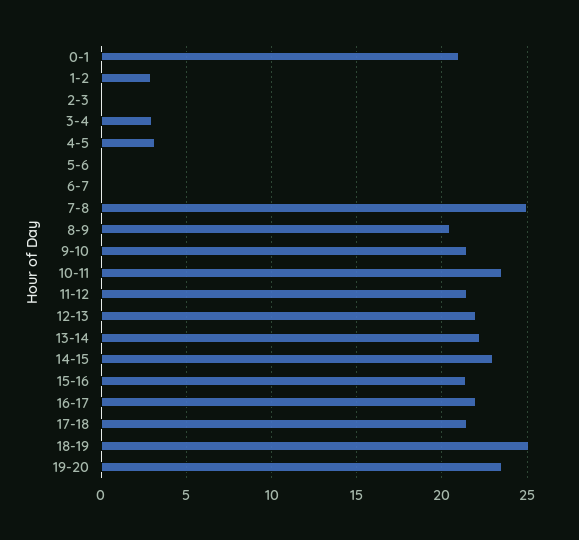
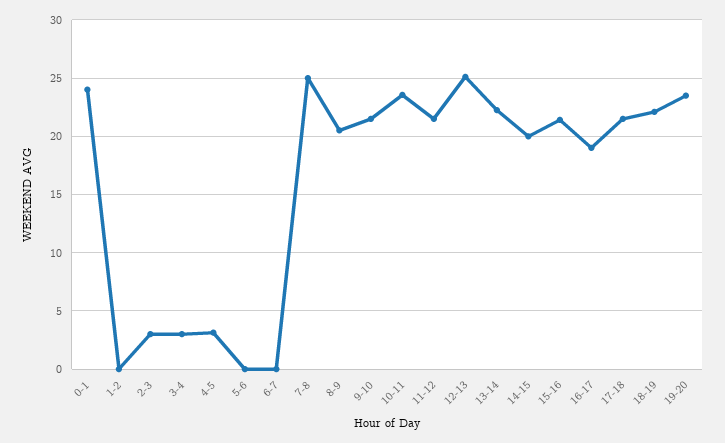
0-1: 21 -> 24
1-2: 3 -> 0
2-3: 0 -> 3
12-13: 22 -> 25
14-15: 23 -> 20
16-17: 22 -> 19
18-19: 25 -> 22

